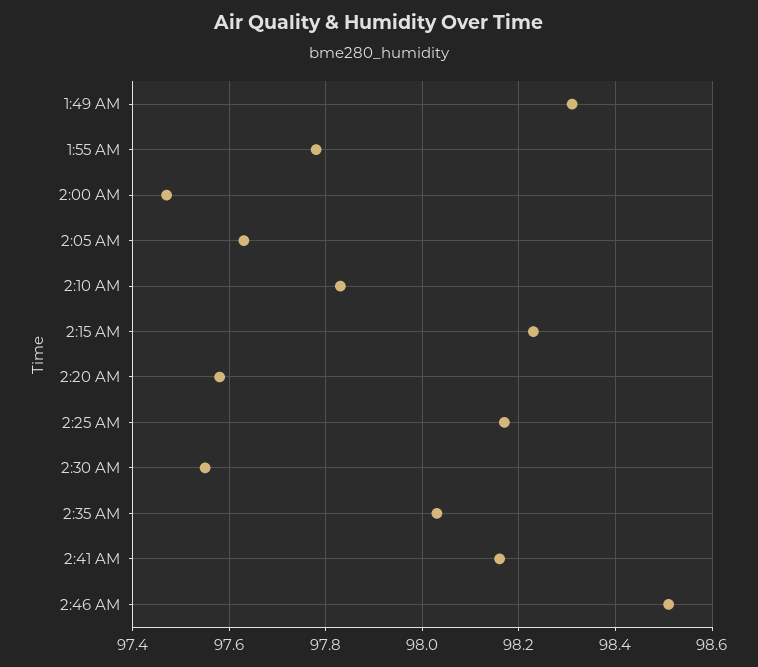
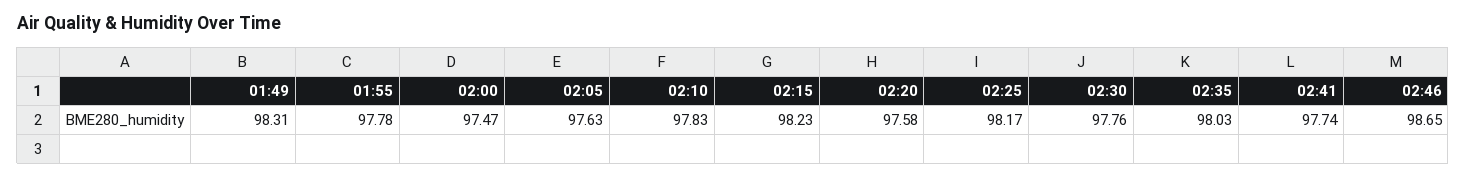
2:30 AM: 97.55 -> 97.76
2:41 AM: 98.15 -> 97.74
2:46 AM: 98.5 -> 98.65

